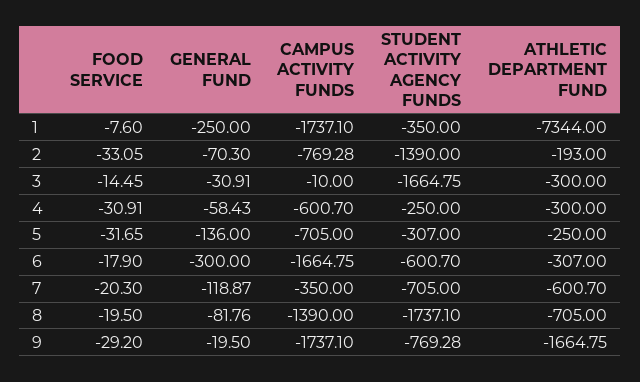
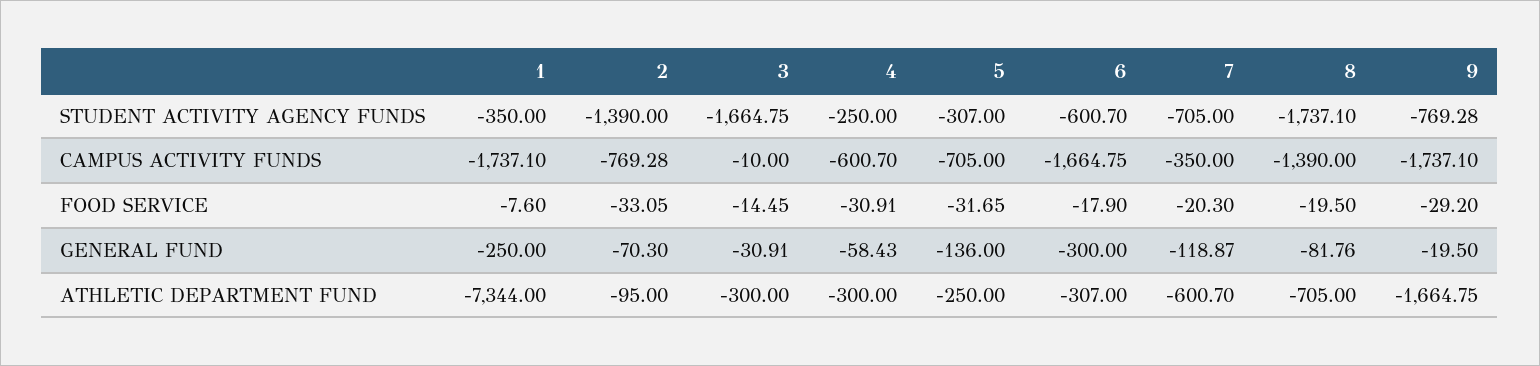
ATHLETIC DEPARTMENT FUND, 2: -193 -> -95

